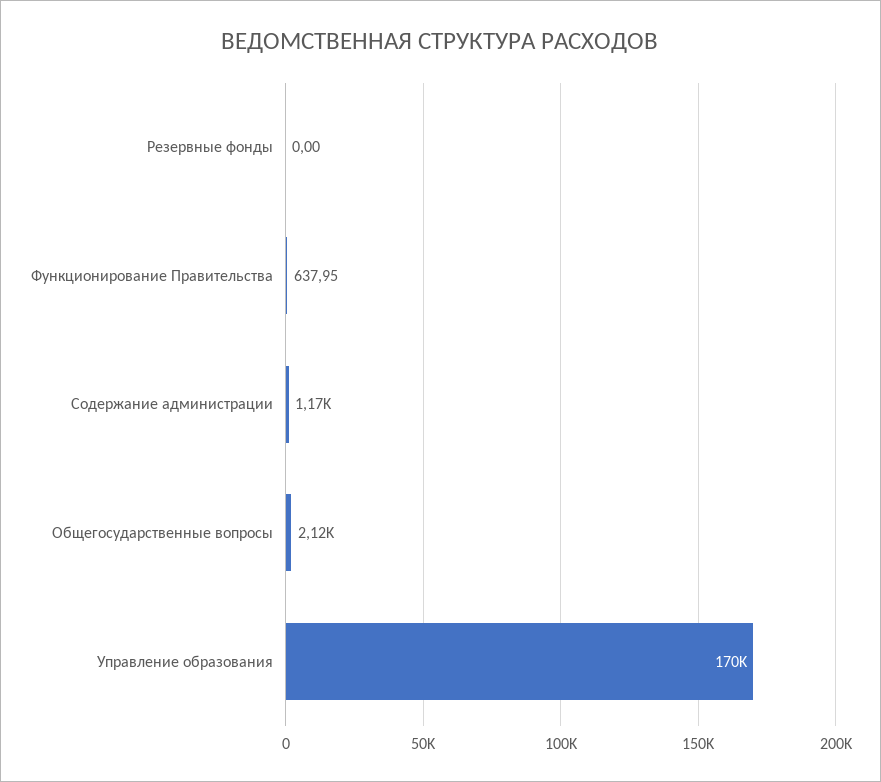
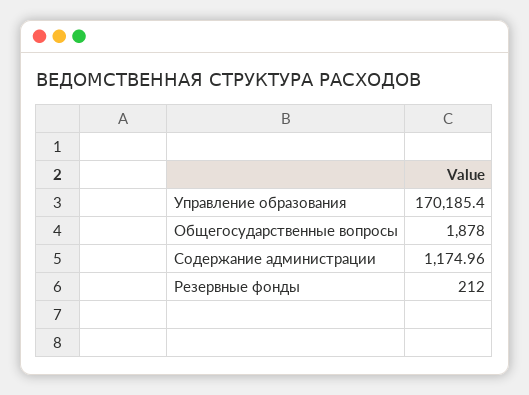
Резервные фонды: 0 -> 212
Функционирование Правительства: 637.95 -> none
Общегосударственные вопросы: 2120 -> 1878

